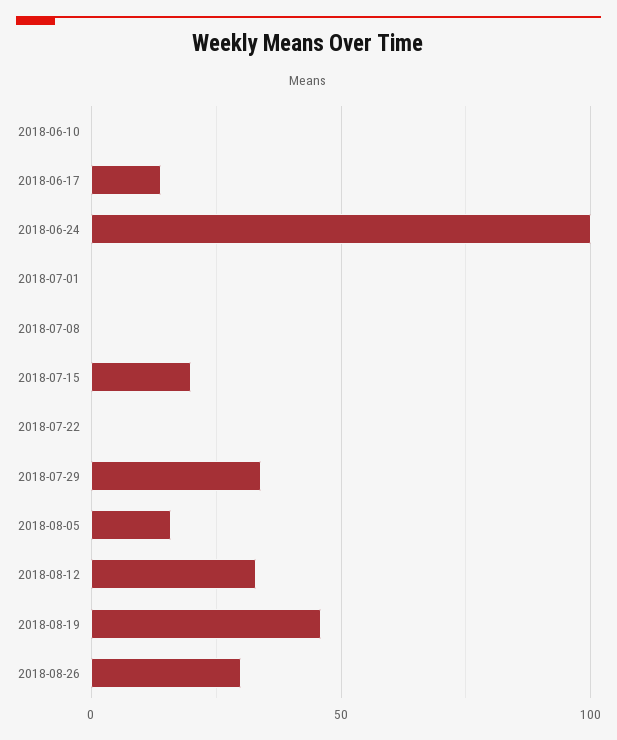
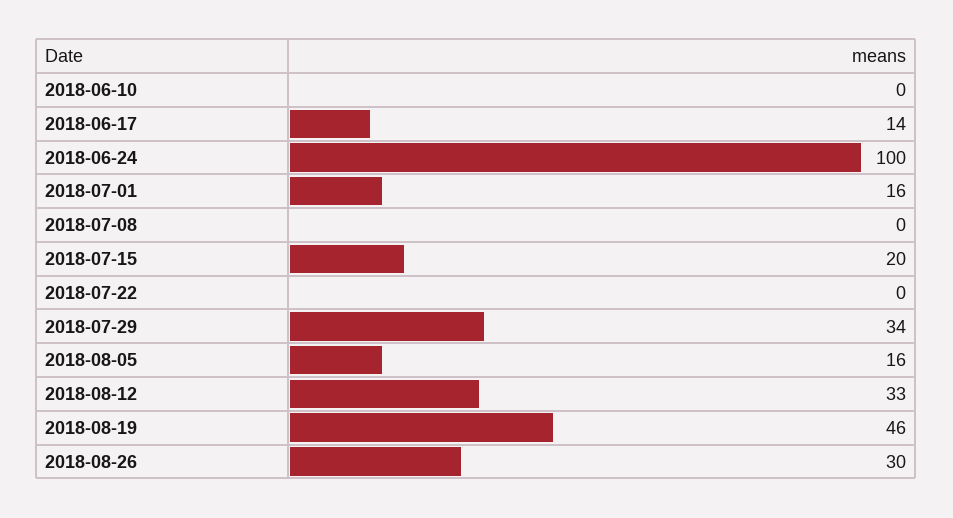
2018-07-01: 0 -> 16

